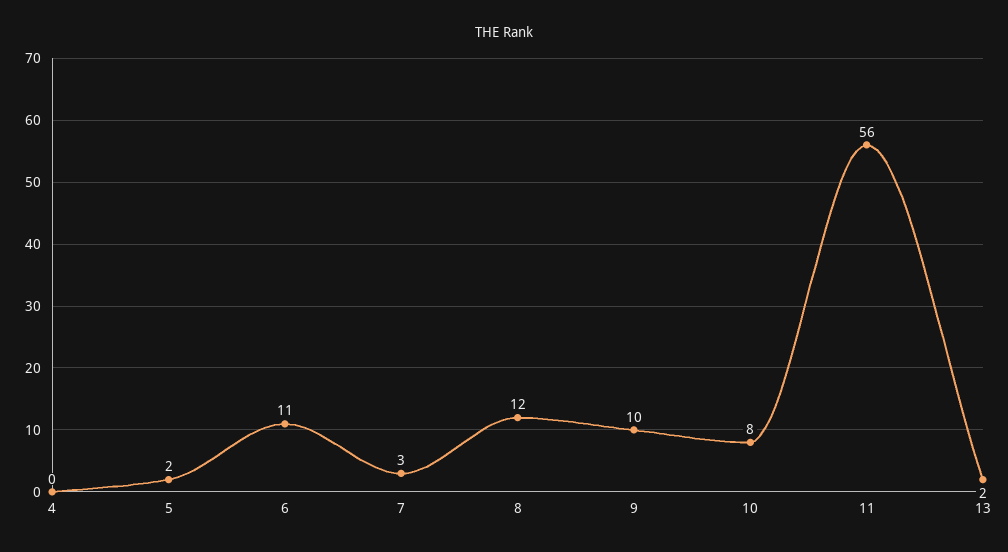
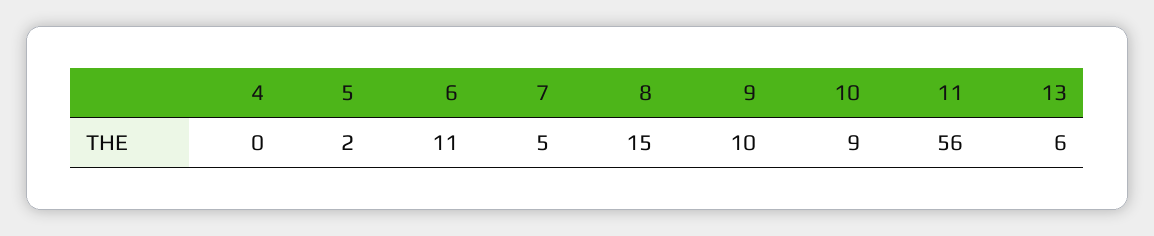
7: 3 -> 5
8: 12 -> 15
10: 8 -> 9
13: 2 -> 6

